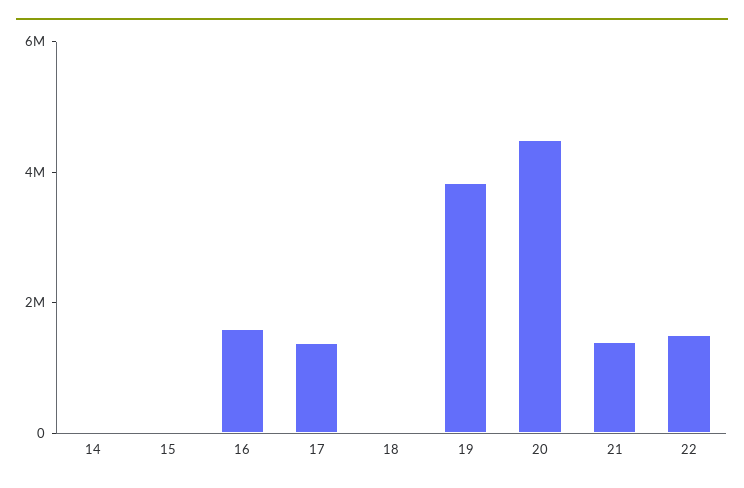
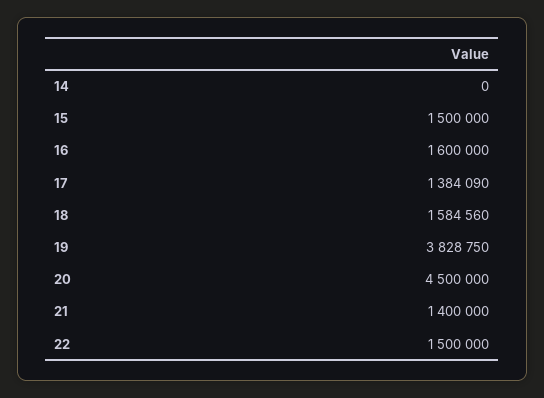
15: 0 -> 1500000
18: 0 -> 1584560

